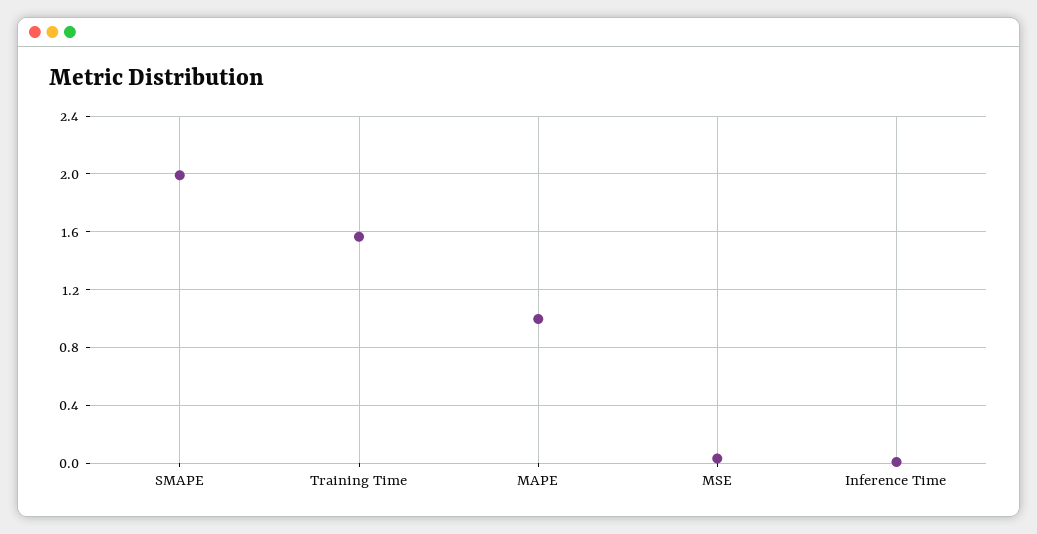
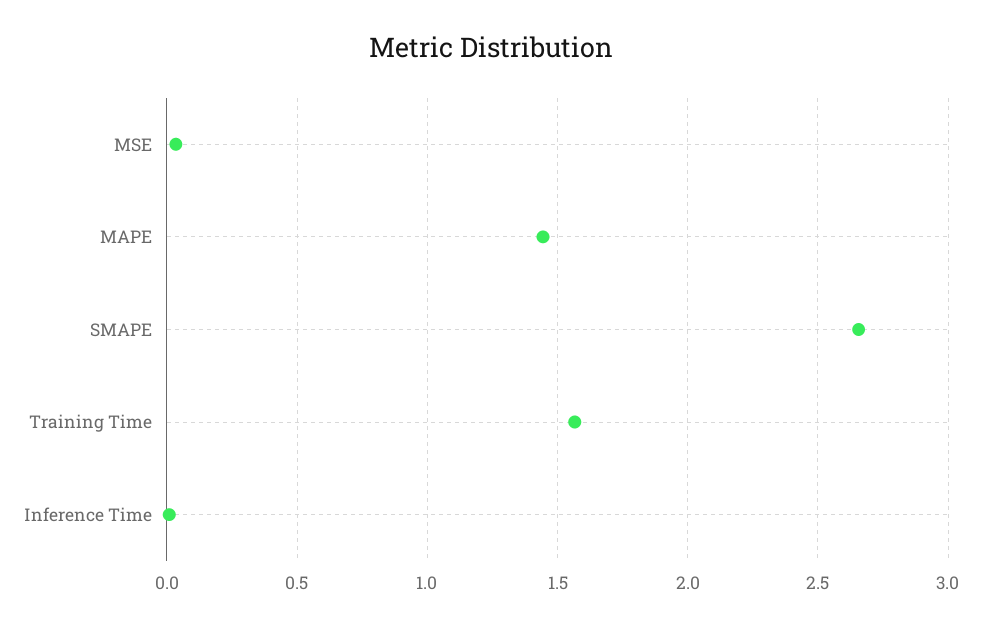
SMAPE: 2 -> 2.65
MAPE: 1 -> 1.45

